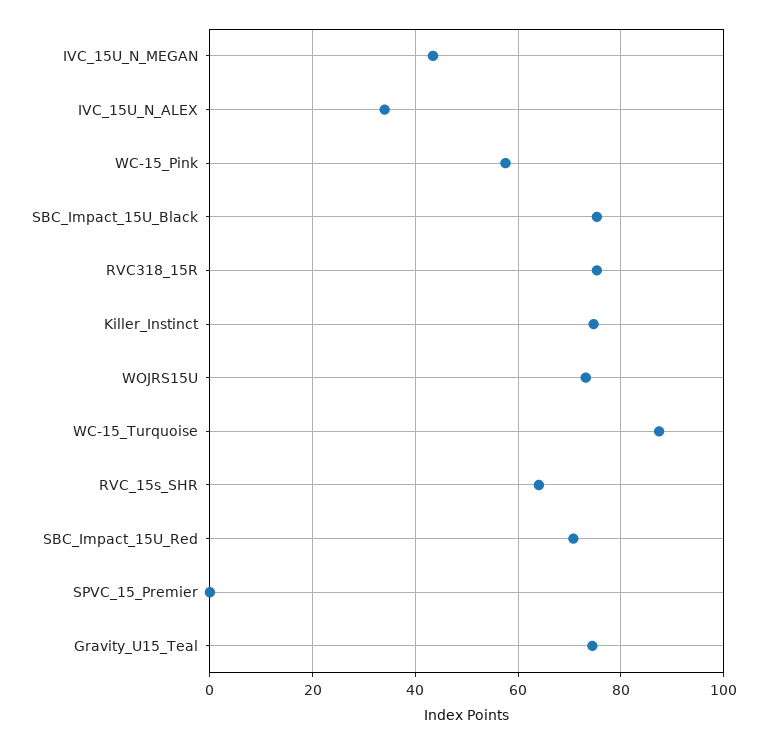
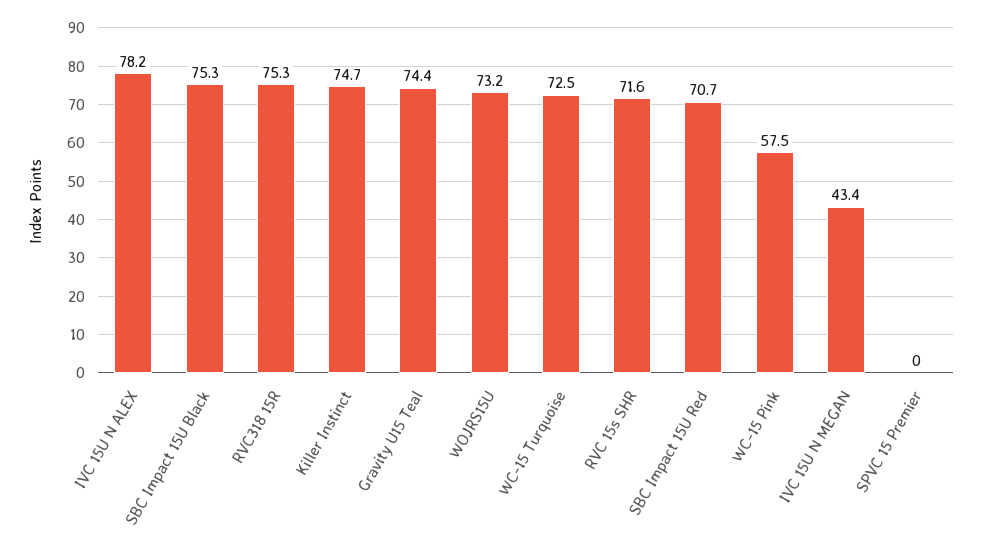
IVC_15U_N_ALEX: 34 -> 78.2
WC-15_Turquoise: 88 -> 72.5
RVC_15s_SHR: 64 -> 71.6

